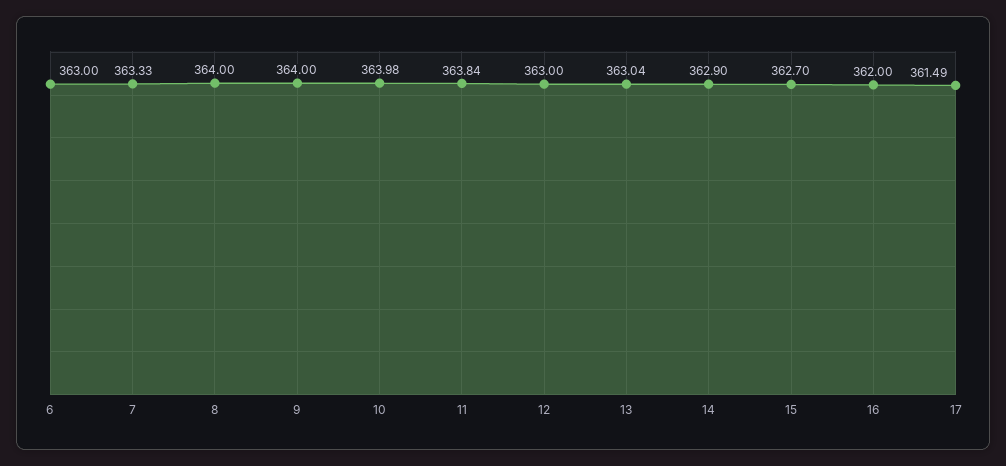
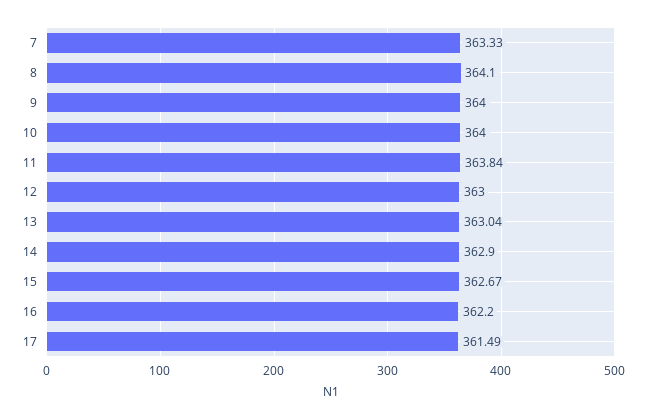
6: 363 -> none
8: 364 -> 364.1
10: 363.98 -> 364
15: 362.7 -> 362.67
16: 362 -> 362.2

